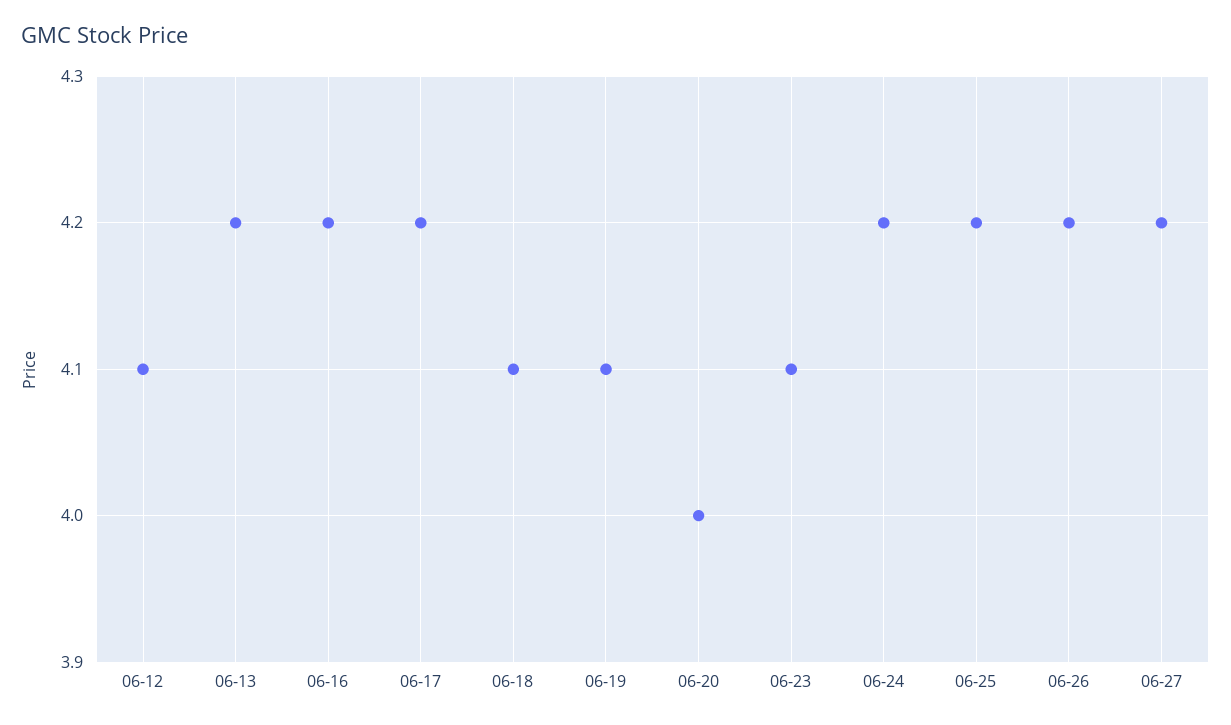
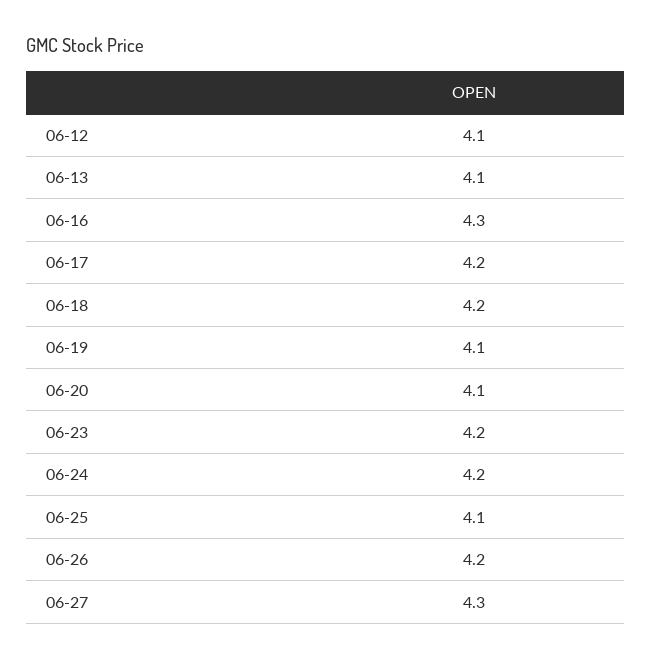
06-13: 4.2 -> 4.1
06-16: 4.2 -> 4.3
06-18: 4.1 -> 4.2
06-20: 4 -> 4.1
06-23: 4.1 -> 4.2
06-25: 4.2 -> 4.1
06-27: 4.2 -> 4.3

